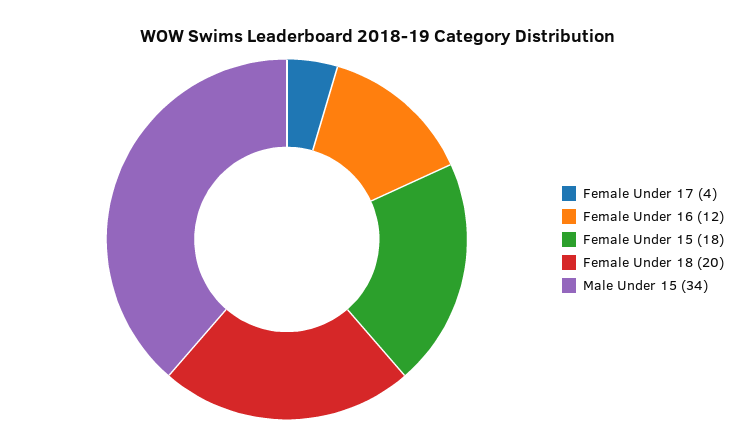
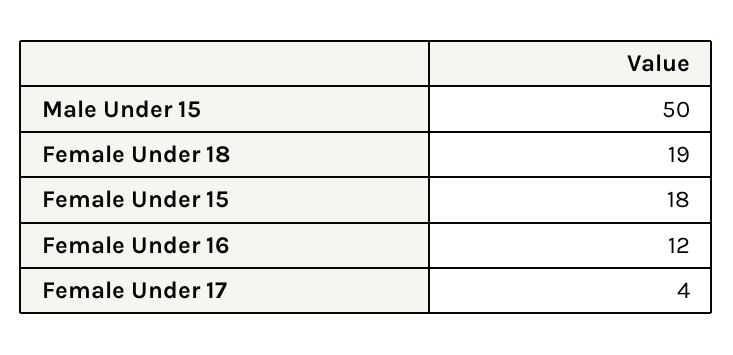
Female Under 18: 20 -> 19
Male Under 15: 34 -> 50

